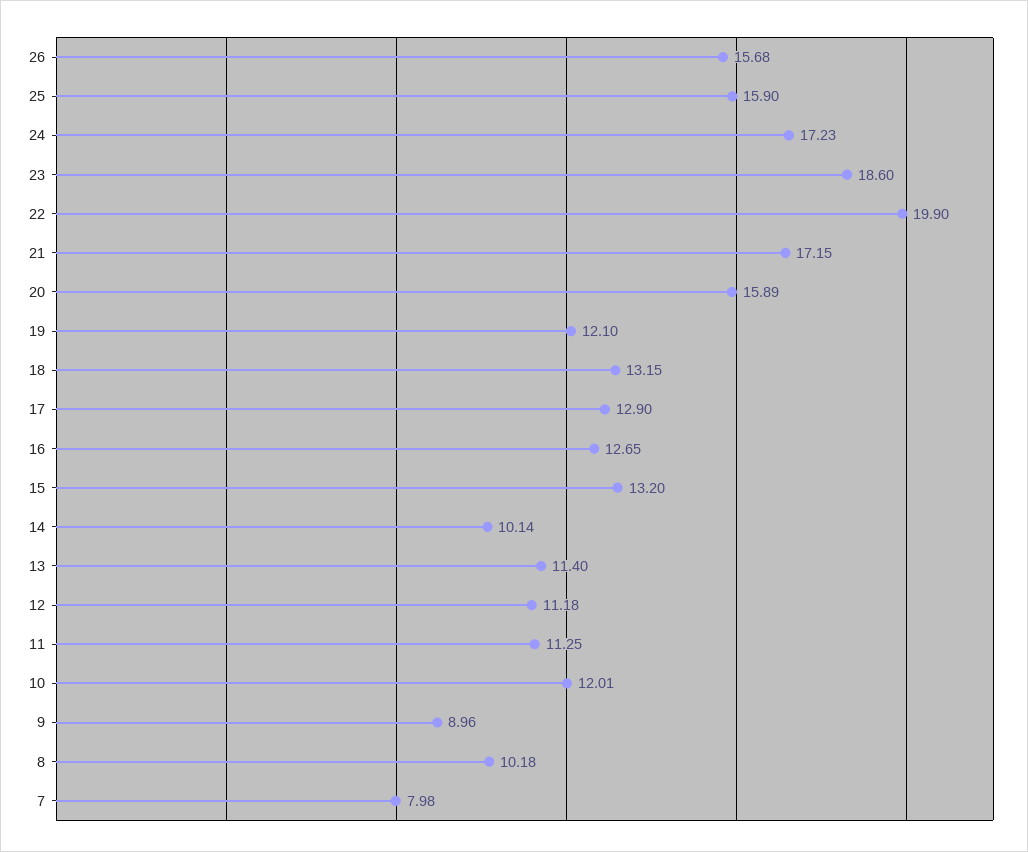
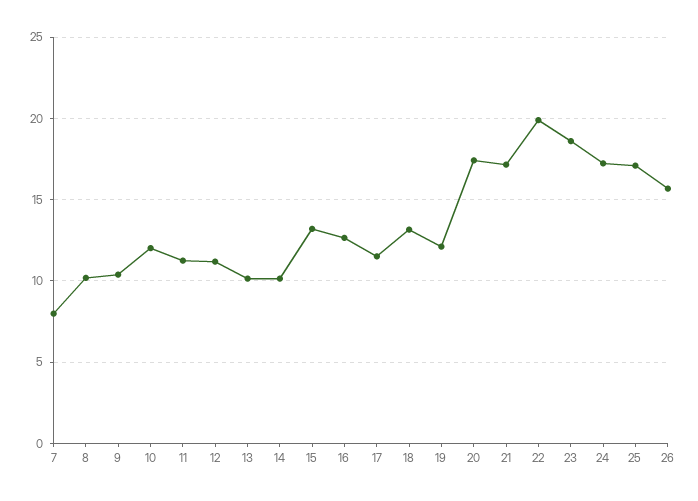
25: 15.9 -> 17
20: 15.89 -> 17.5
17: 12.9 -> 11.5
13: 11.4 -> 10
9: 8.96 -> 10.5

